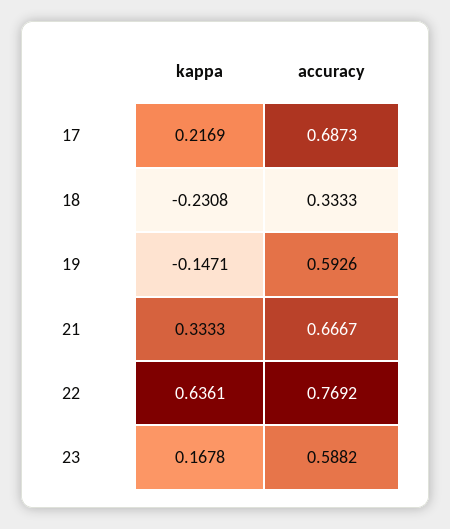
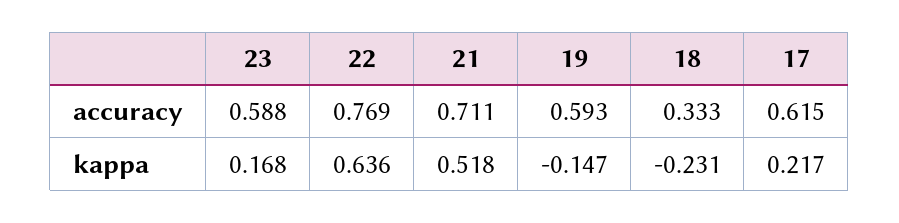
accuracy, 17: 0.6873 -> 0.615
kappa, 21: 0.3333 -> 0.518
accuracy, 21: 0.6667 -> 0.711

